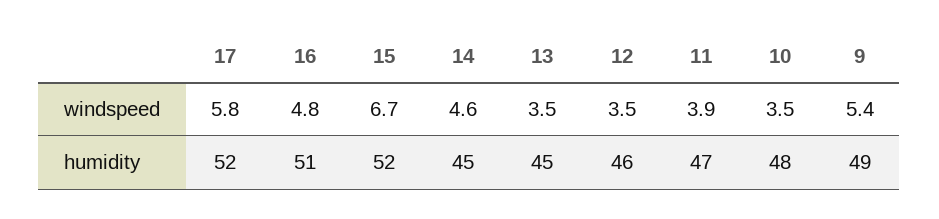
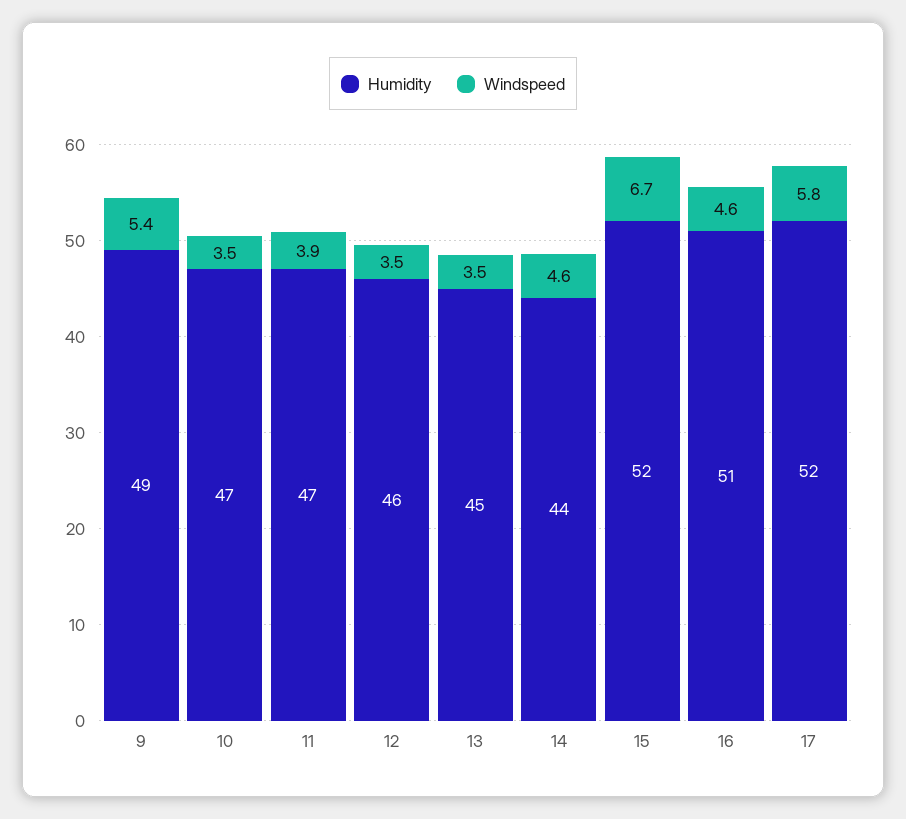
windspeed, 16: 4.8 -> 4.6
humidity, 14: 45 -> 44
humidity, 10: 48 -> 47

